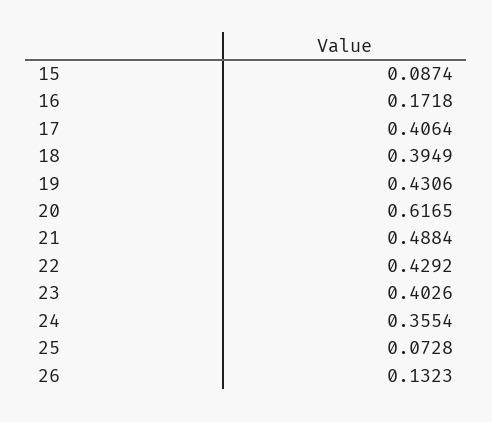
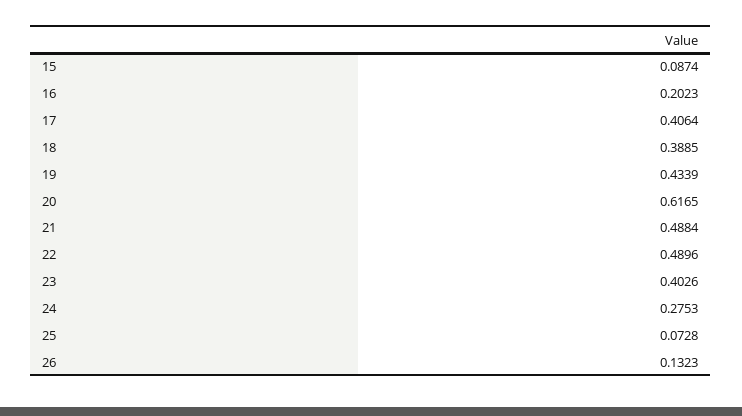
16: 0.1718 -> 0.2023
18: 0.3949 -> 0.3885
19: 0.4306 -> 0.4339
22: 0.4292 -> 0.4896
24: 0.3554 -> 0.2753

